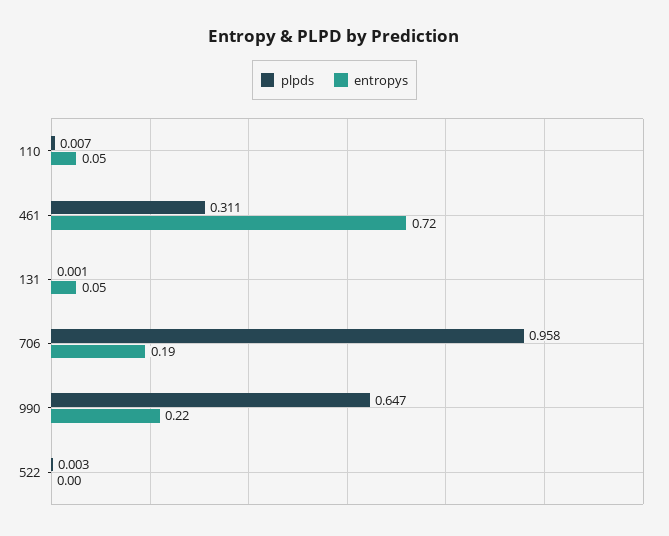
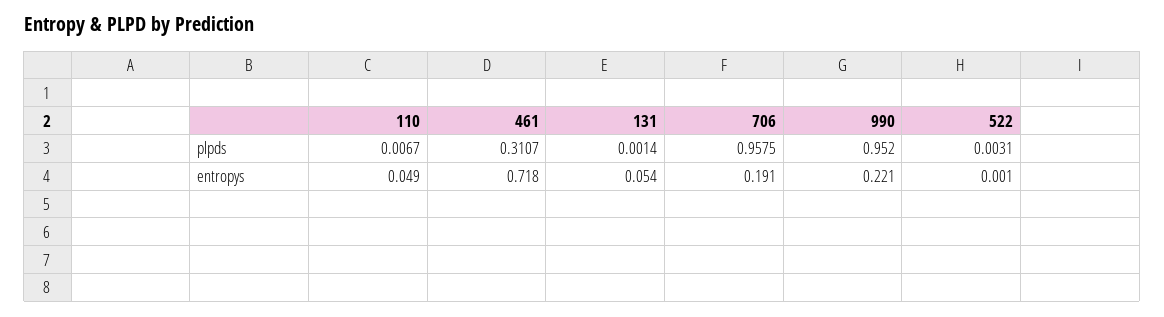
plpds, 990: 0.647 -> 0.952

